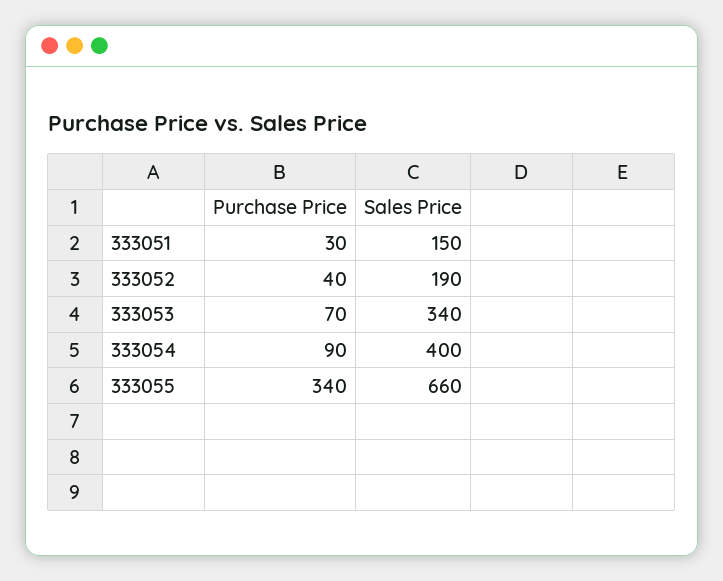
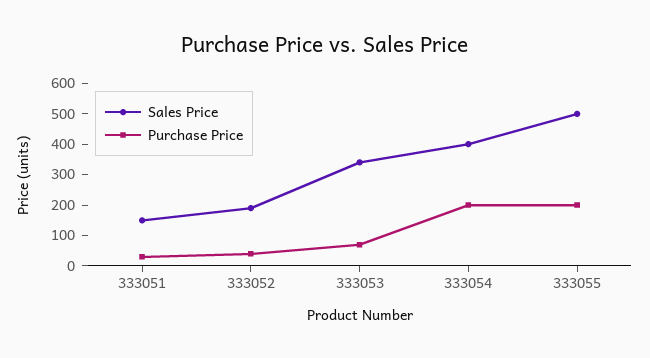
Purchase Price, 333054: 90 -> 200
Purchase Price, 333055: 340 -> 200
Sales Price, 333055: 660 -> 500

